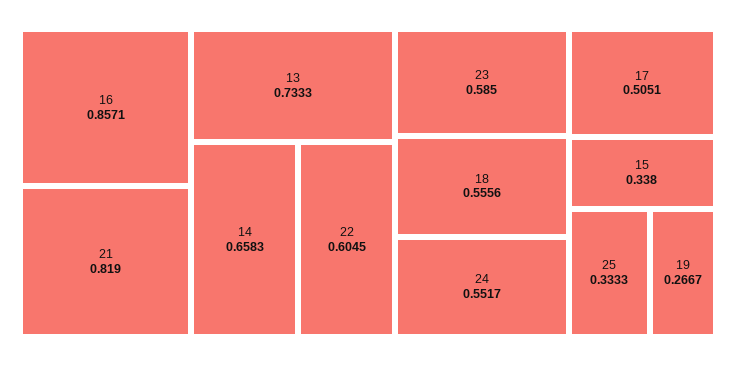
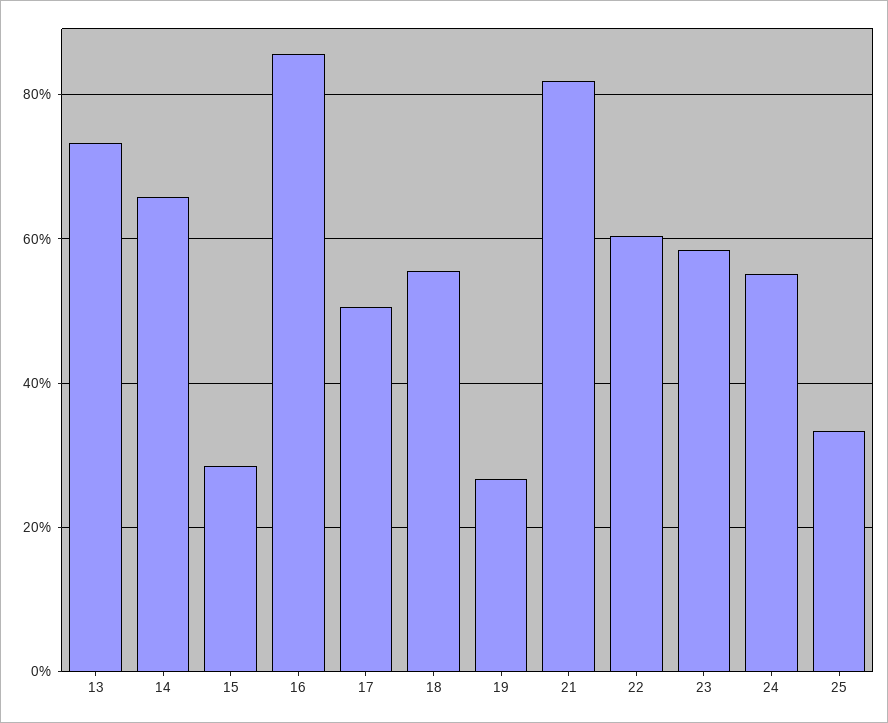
15: 0.338 -> 0.28

